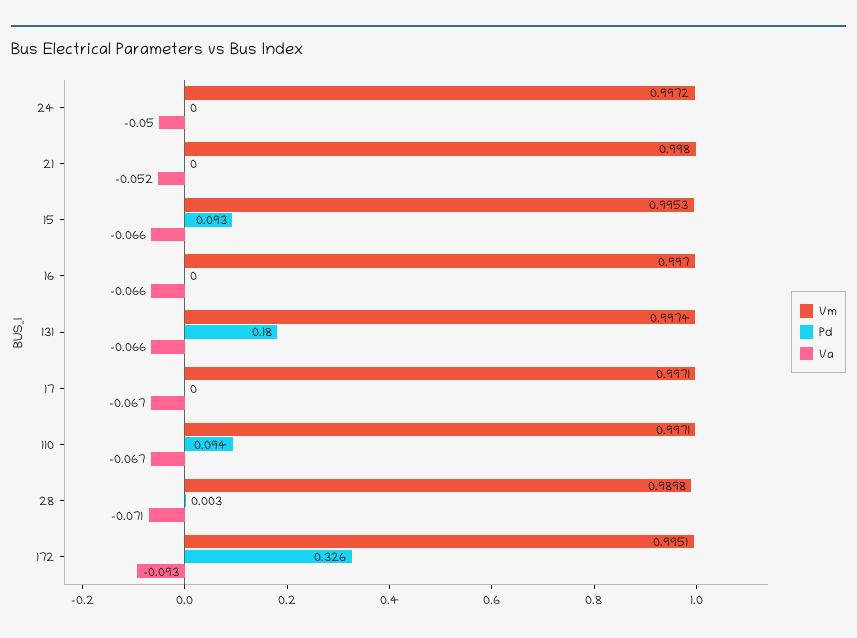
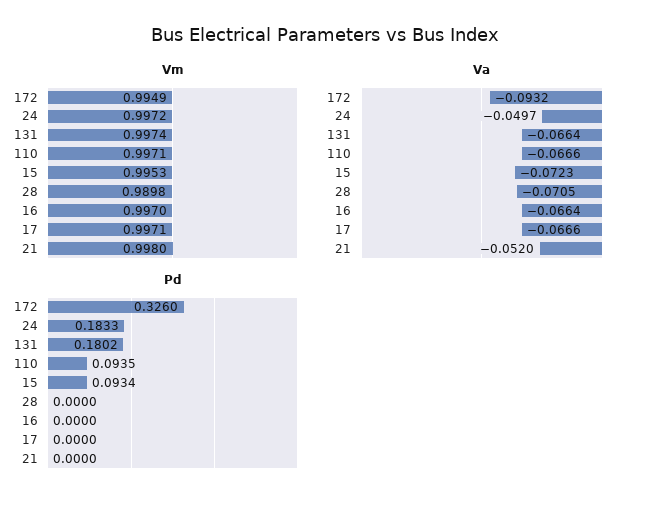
Pd, 24: 0 -> 0.1833
Va, 15: -0.066 -> -0.0723
Pd, 28: 0.003 -> 0
Vm, 172: 0.9951 -> 0.9949

